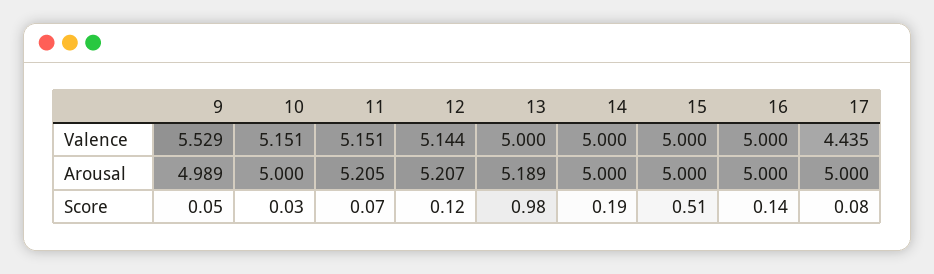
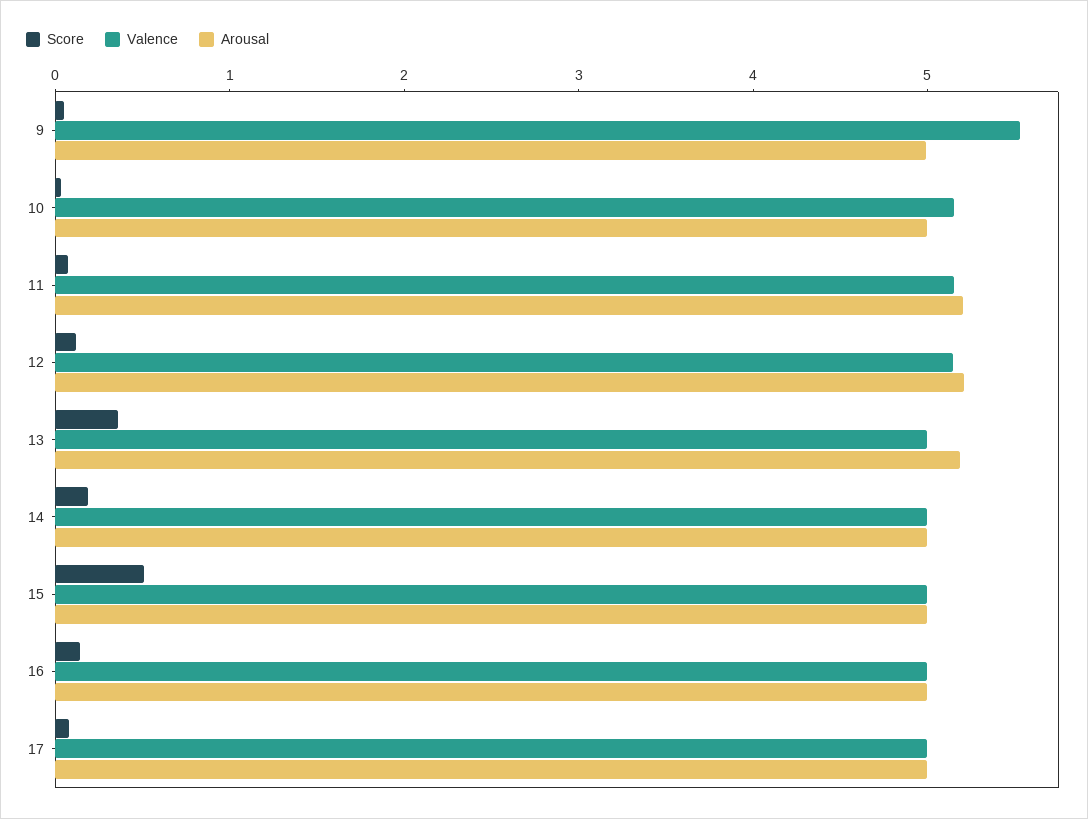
Valence, 17: 4.435 -> 5
Score, 13: 0.98 -> 0.4

